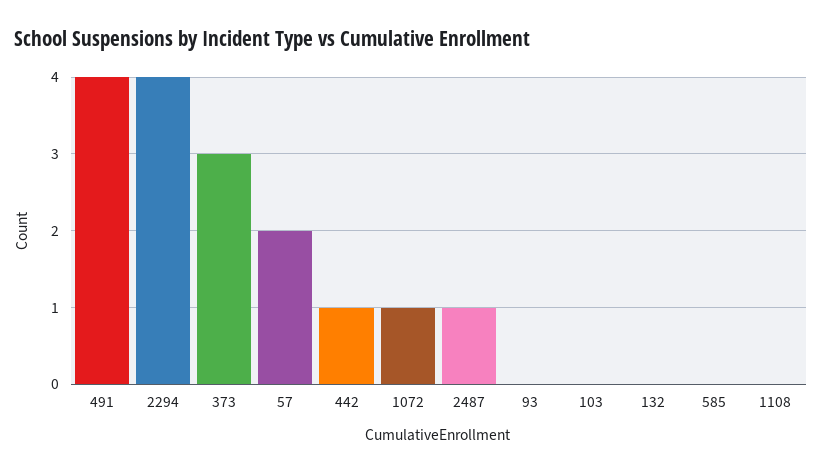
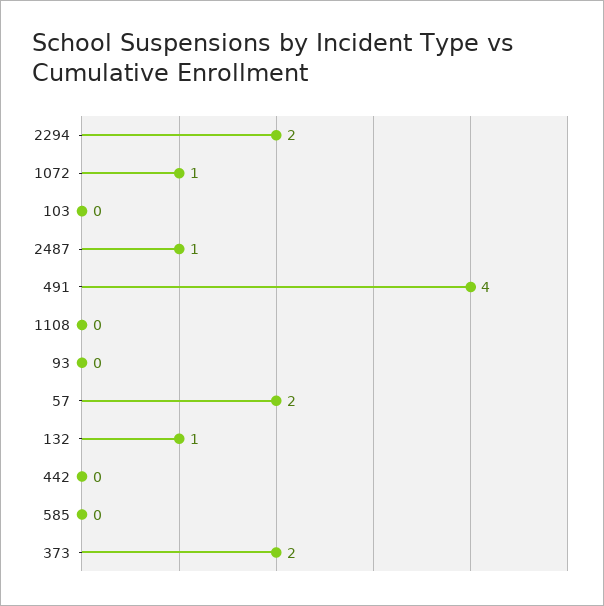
2294: 4 -> 2
373: 3 -> 2
442: 1 -> 0
132: 0 -> 1

